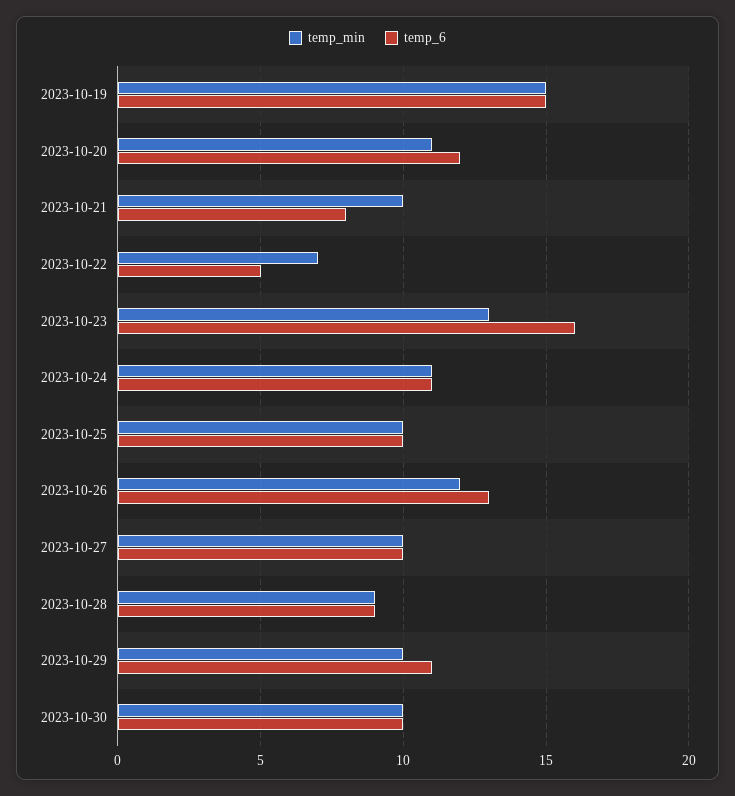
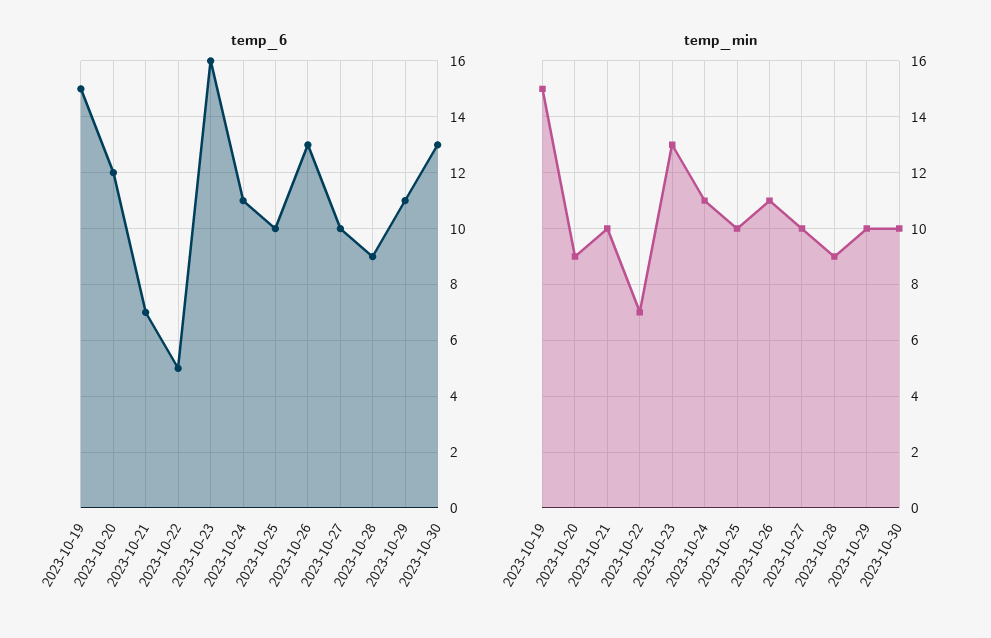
temp_min, 2023-10-20: 11 -> 9
temp_6, 2023-10-21: 8 -> 7
temp_min, 2023-10-26: 12 -> 11
temp_6, 2023-10-30: 10 -> 13

